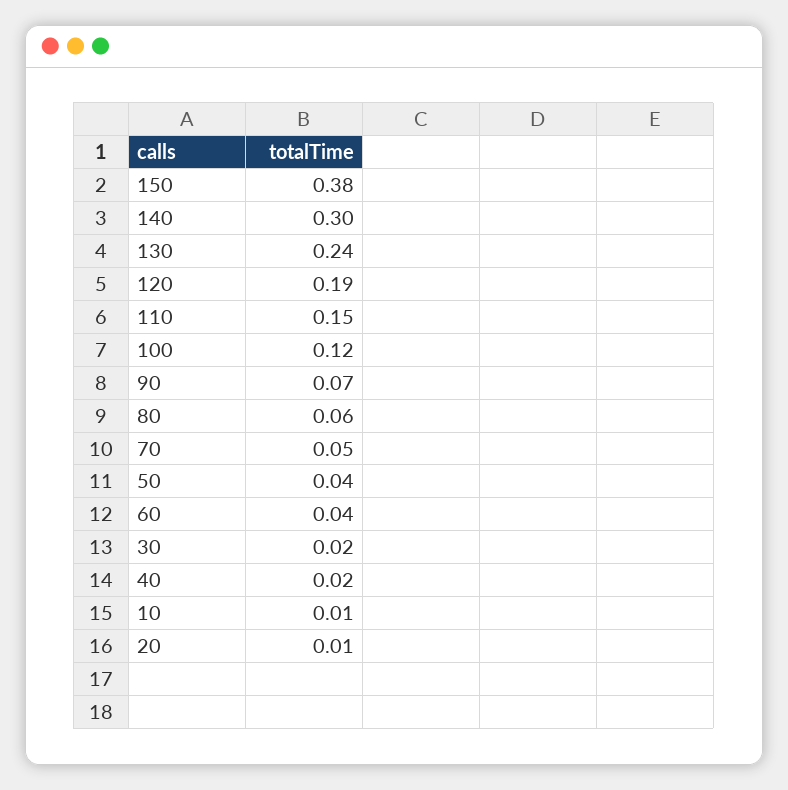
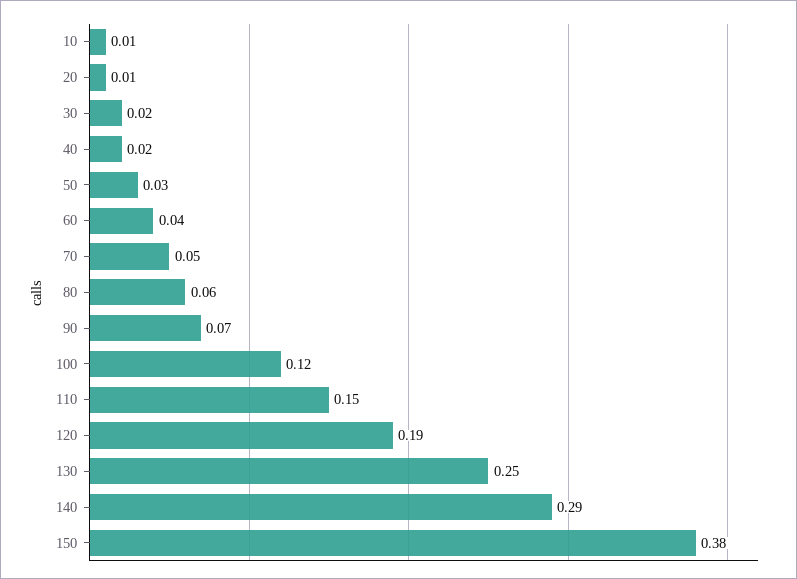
140: 0.3 -> 0.29
130: 0.24 -> 0.25
50: 0.04 -> 0.03

